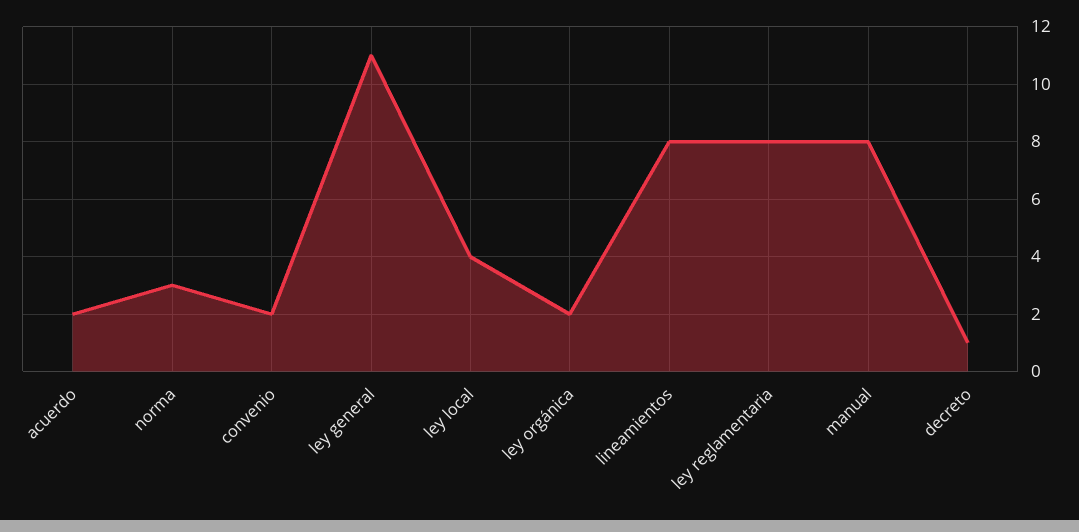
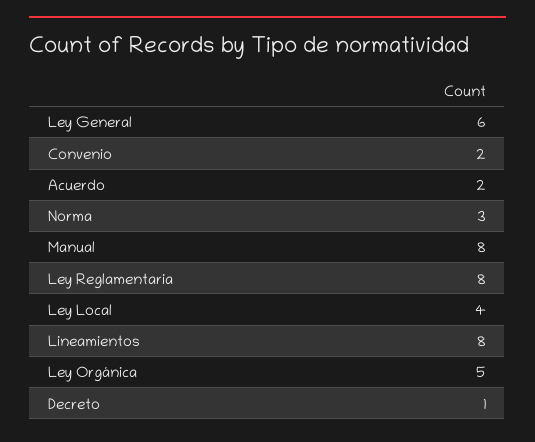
ley general: 11 -> 6
ley orgánica: 2 -> 5

